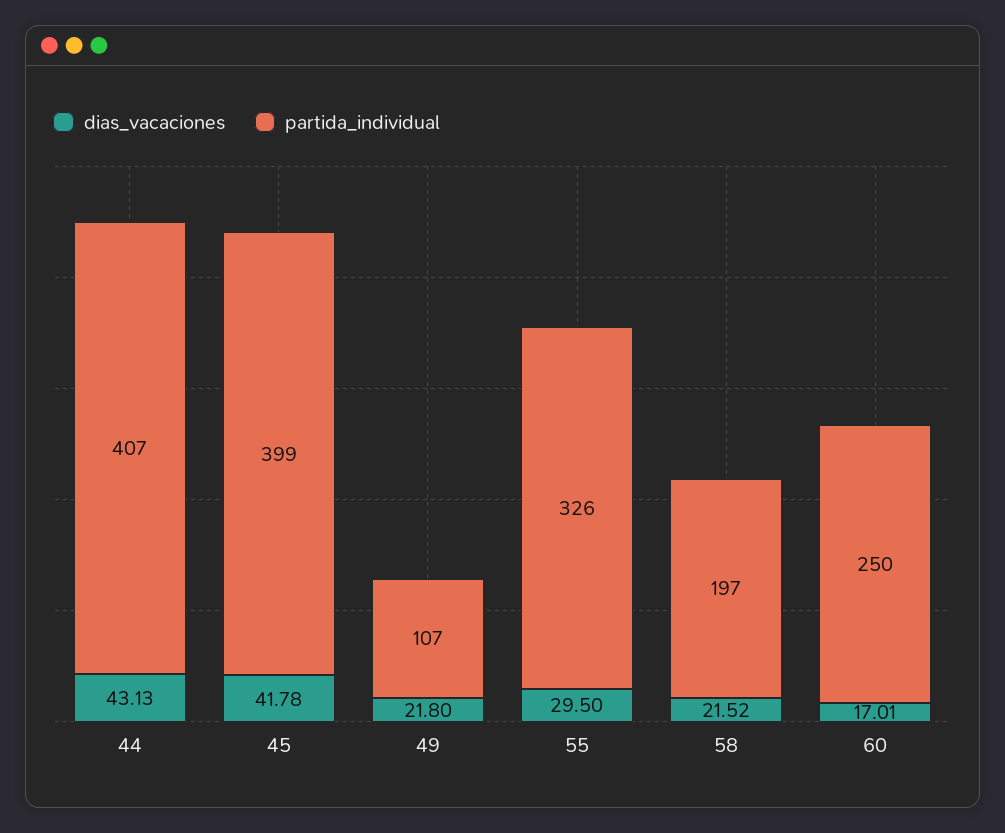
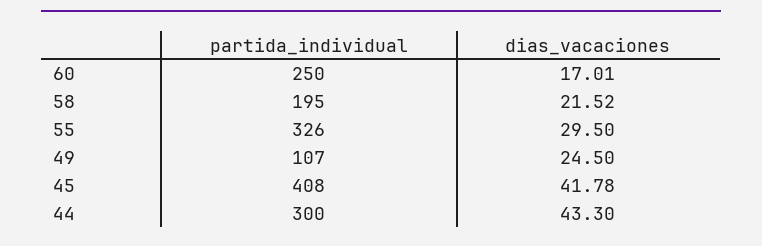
dias_vacaciones, 44: 43.13 -> 43.3
partida_individual, 44: 407 -> 300
partida_individual, 45: 399 -> 408
dias_vacaciones, 49: 21.8 -> 24.5
partida_individual, 58: 197 -> 195

